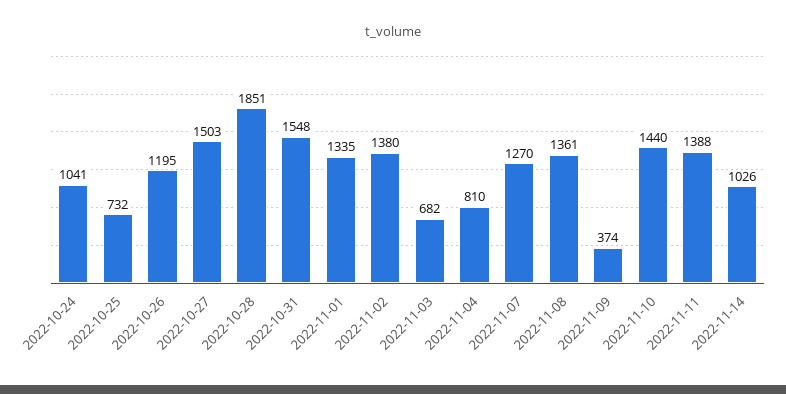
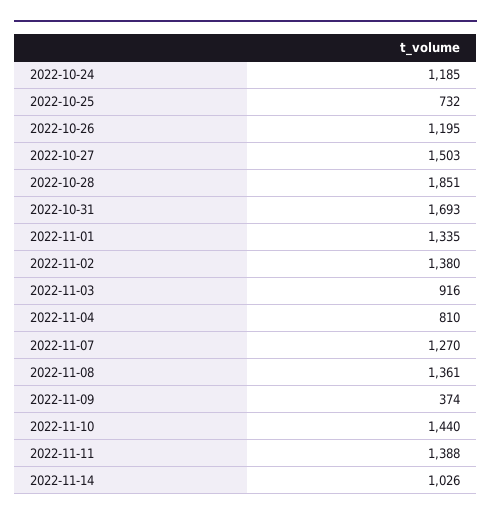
2022-10-24: 1041 -> 1185
2022-10-31: 1548 -> 1693
2022-11-03: 682 -> 916

